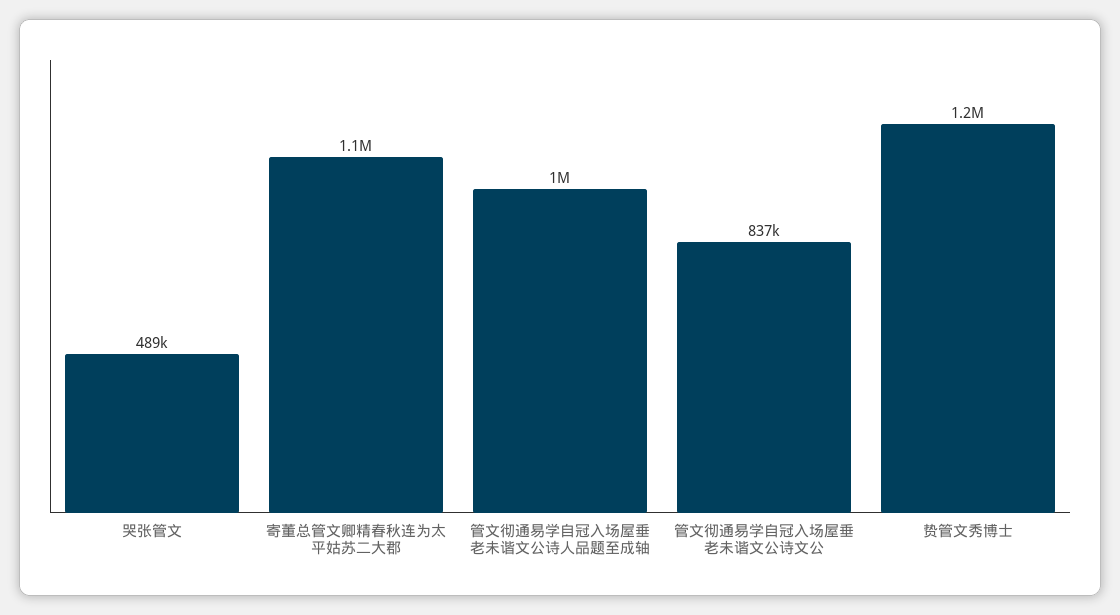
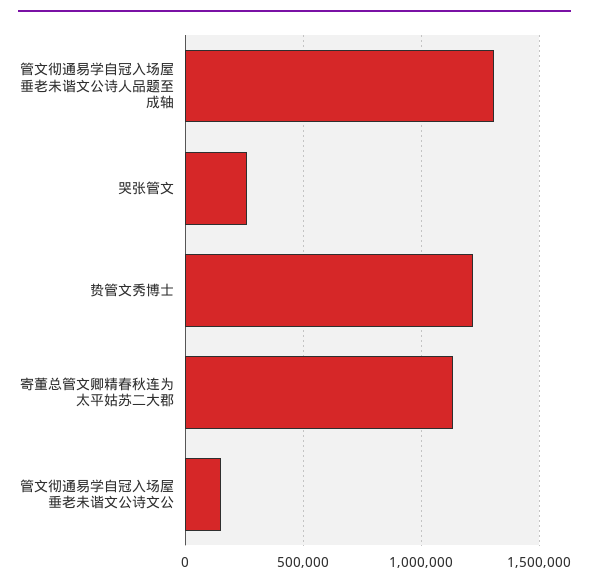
哭张管文: 489000 -> 250000
管文彻通易学自冠入场屋垂老未谐文公诗人品题至成轴: 1000000 -> 1300000
管文彻通易学自冠入场屋垂老未谐文公诗文公: 837000 -> 150000

